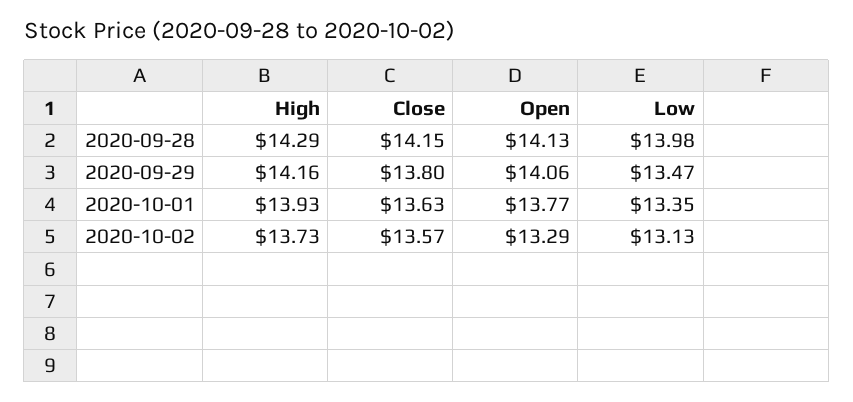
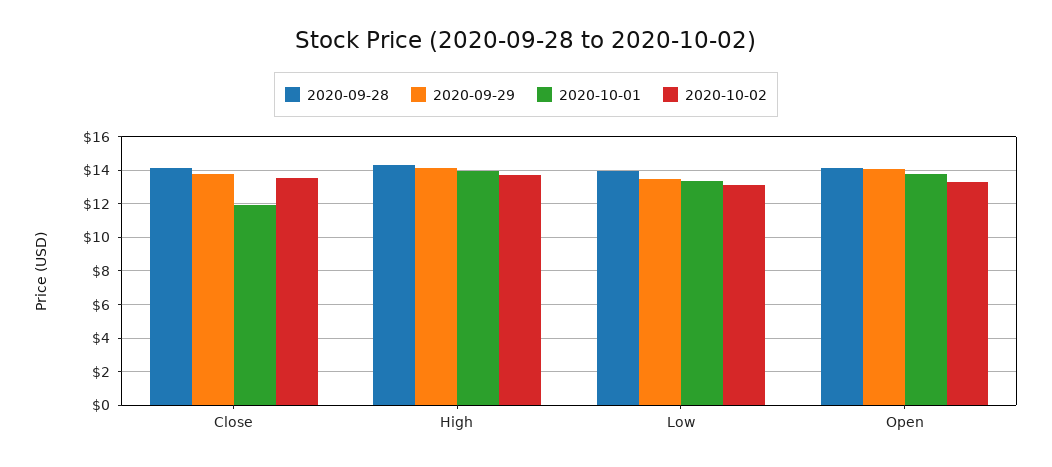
2020-10-01, Close: 13.63 -> 12

